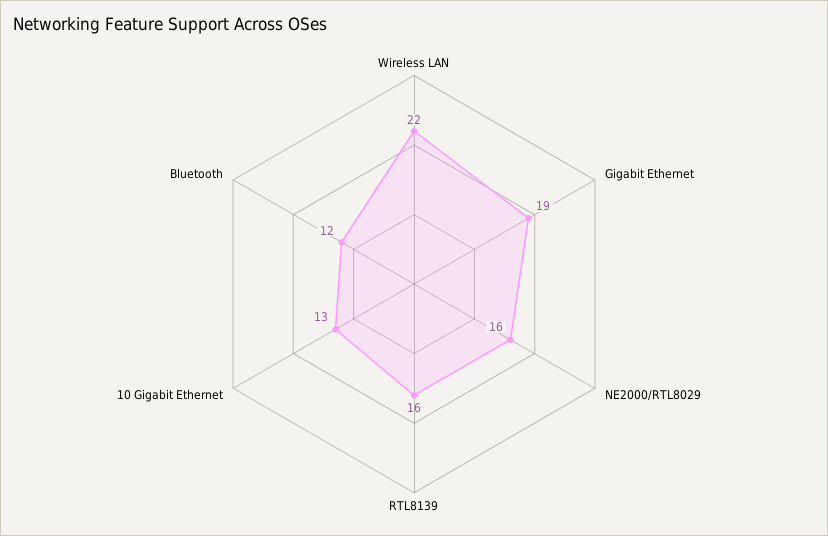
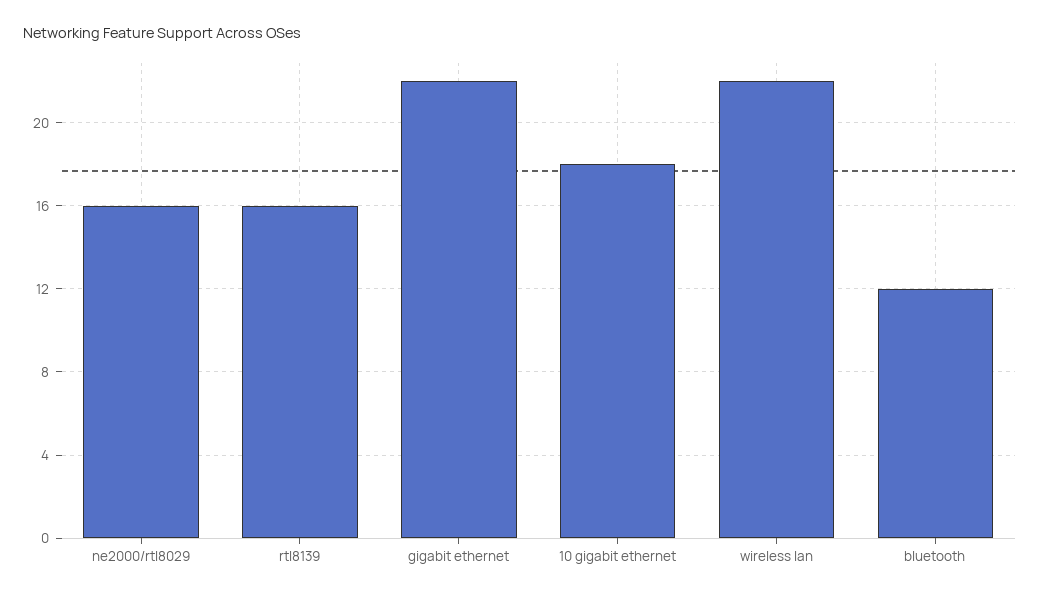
Gigabit Ethernet: 19 -> 22
10 Gigabit Ethernet: 13 -> 18

